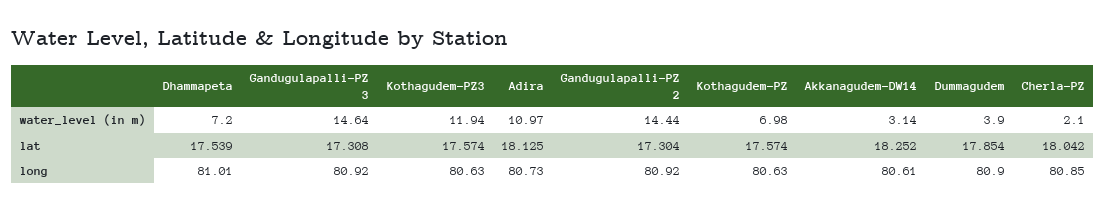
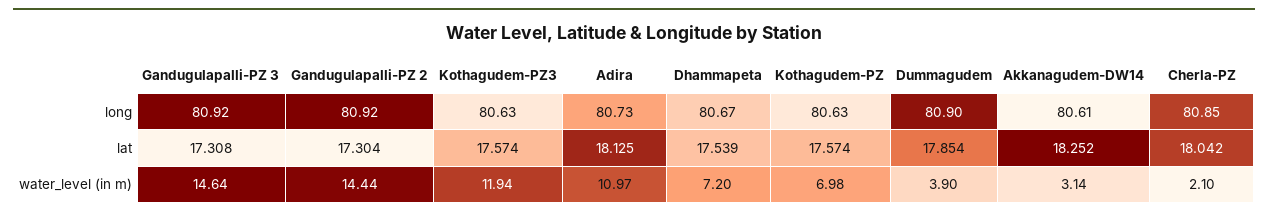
Dhammapeta, long: 81.01 -> 80.67

